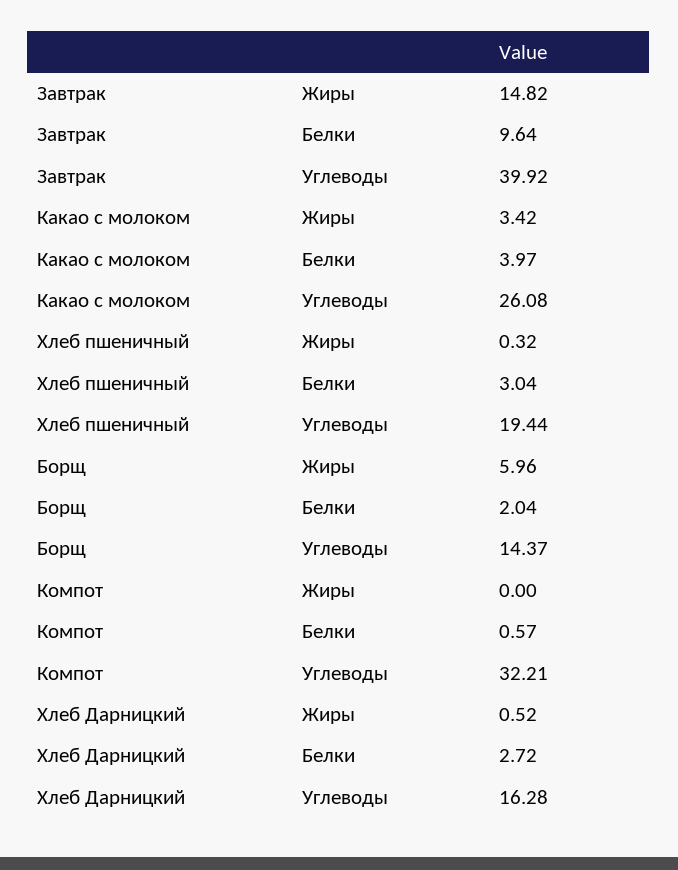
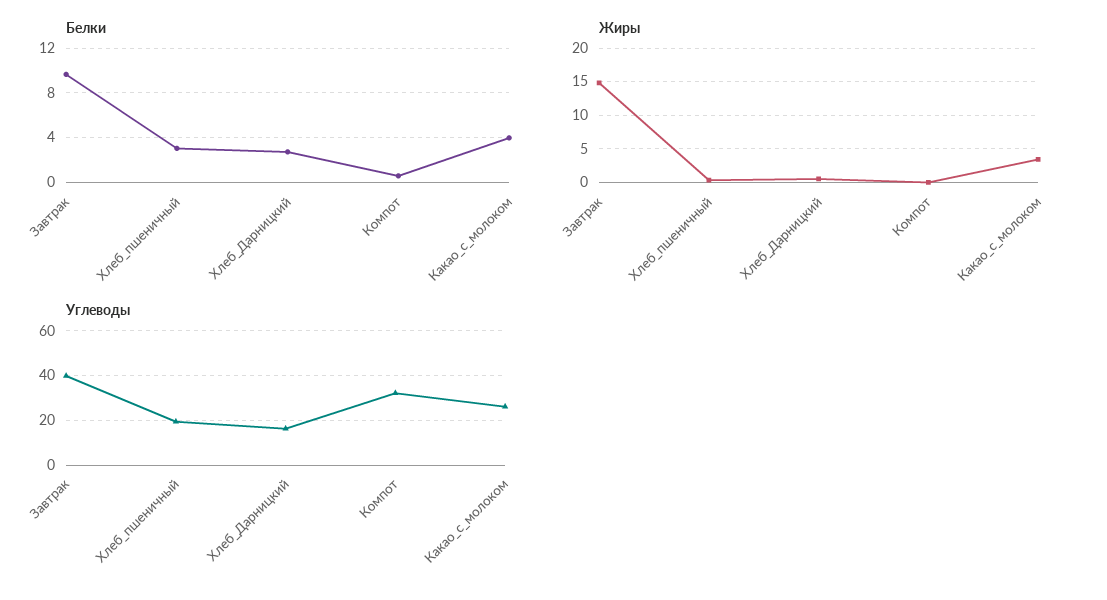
Жиры, Борщ: 5.96 -> none
Белки, Борщ: 2.04 -> none
Углеводы, Борщ: 14.37 -> none

